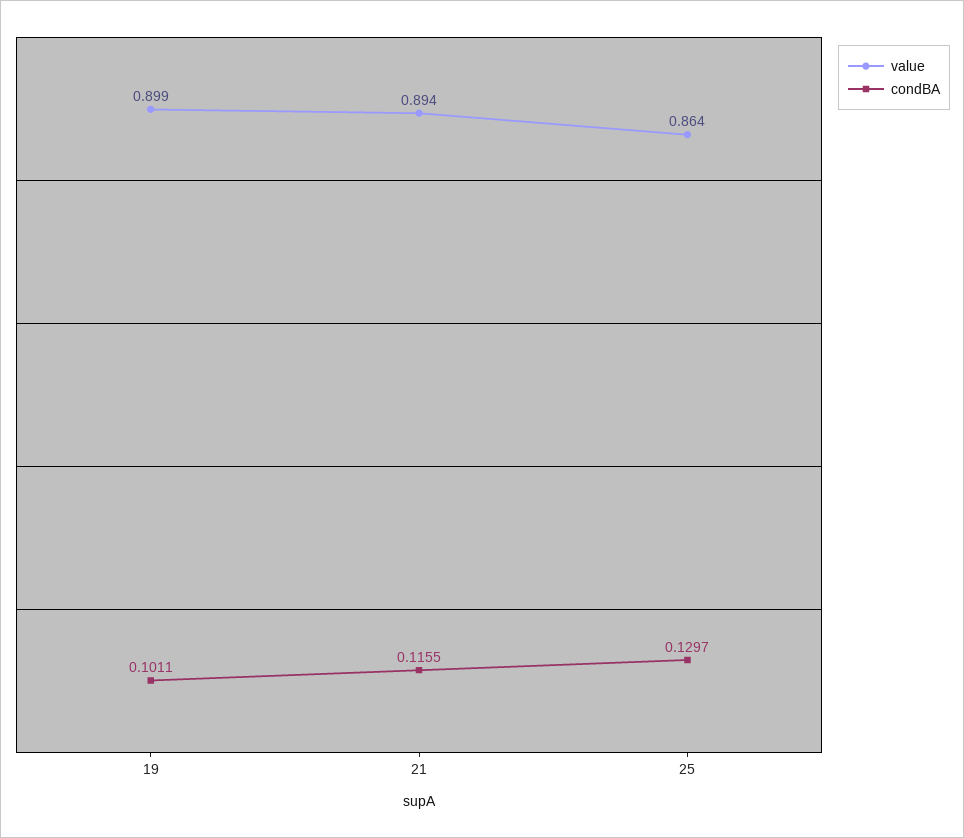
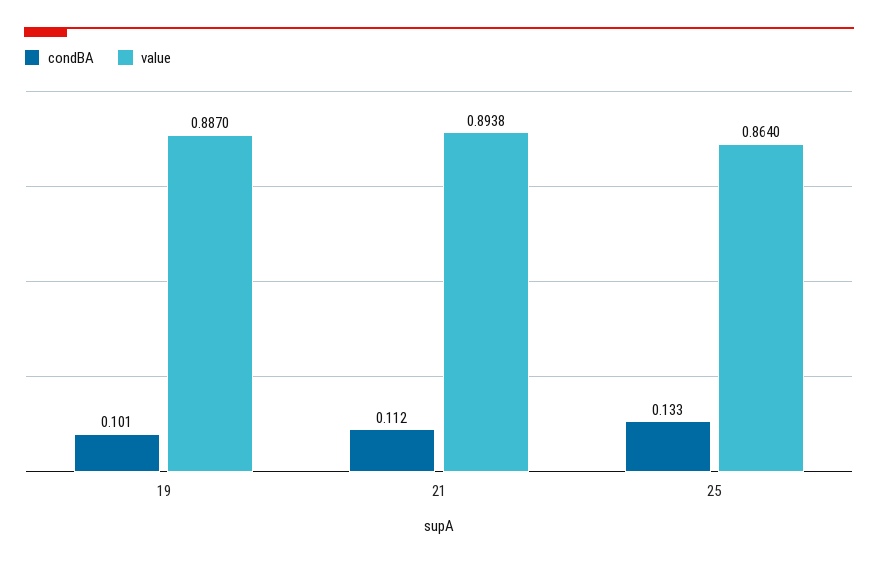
value, 19: 0.899 -> 0.887
condBA, 21: 0.1155 -> 0.112
condBA, 25: 0.1297 -> 0.133

